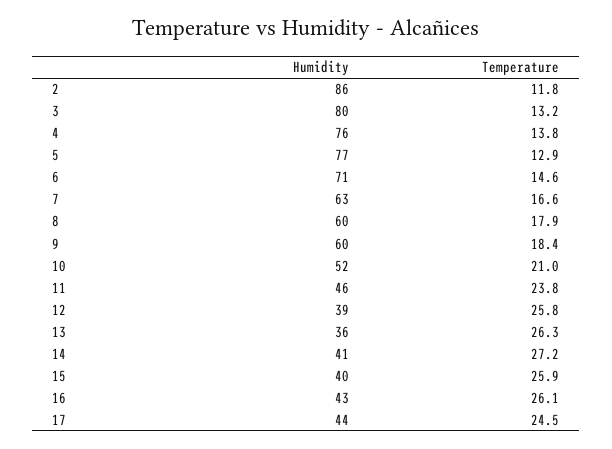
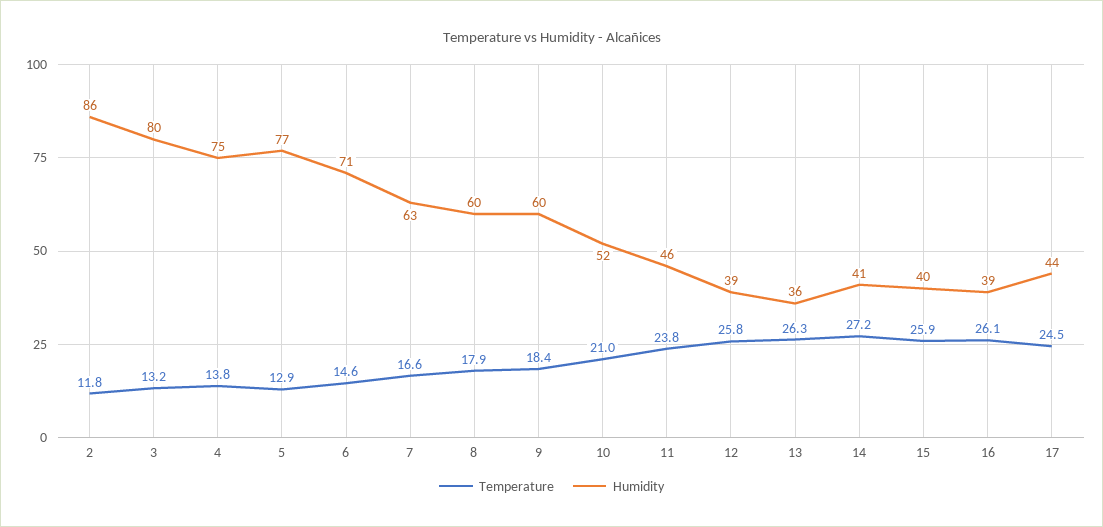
Humidity, 4: 76 -> 75
Humidity, 16: 43 -> 39

